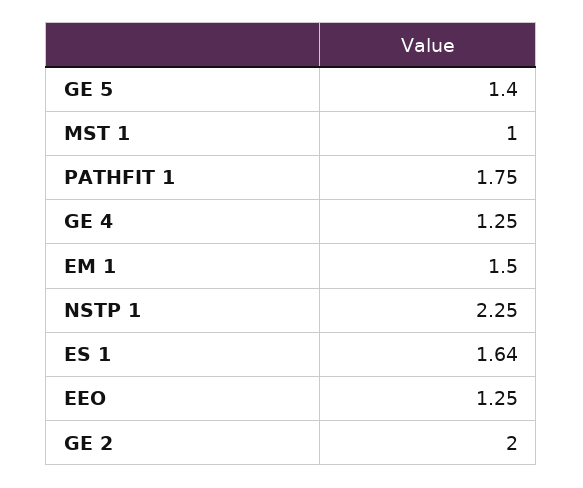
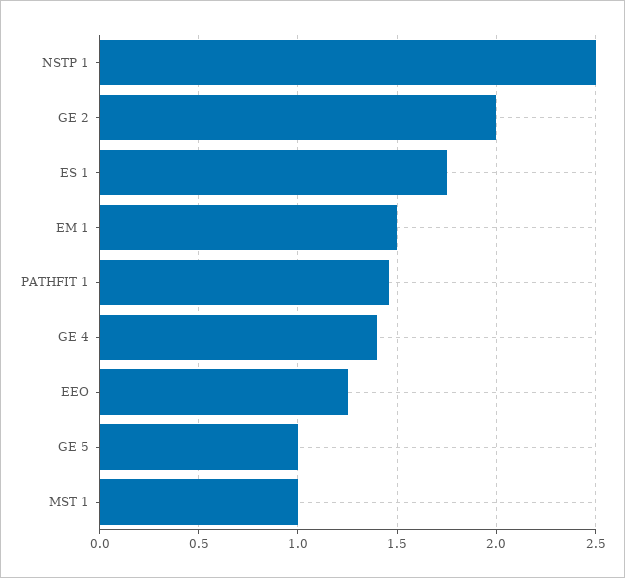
GE 5: 1.4 -> 1
PATHFIT 1: 1.75 -> 1.45
GE 4: 1.25 -> 1.4
NSTP 1: 2.25 -> 2.5
ES 1: 1.64 -> 1.75

